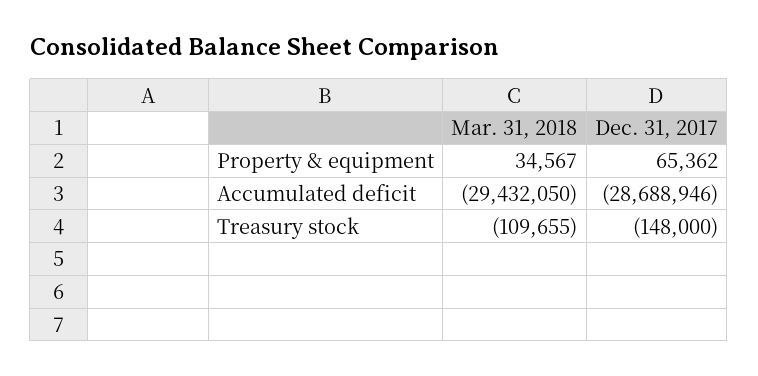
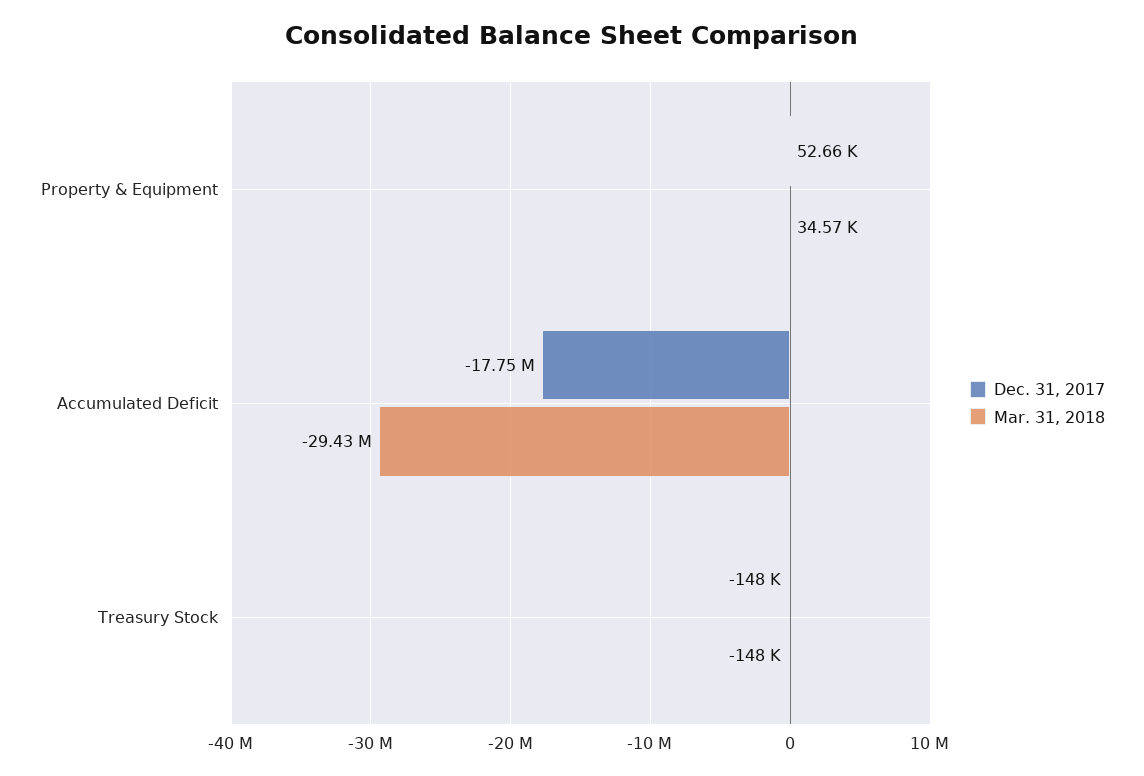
Dec. 31, 2017, Property & equipment: 65362 -> 52660
Dec. 31, 2017, Accumulated deficit: -28688946 -> -17750000
Mar. 31, 2018, Treasury stock: -109655 -> -148000

